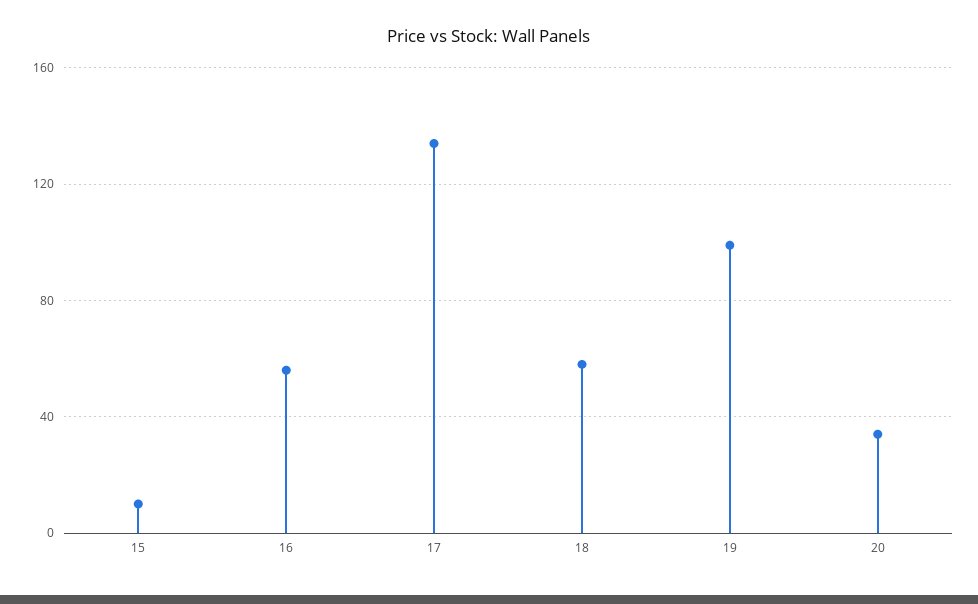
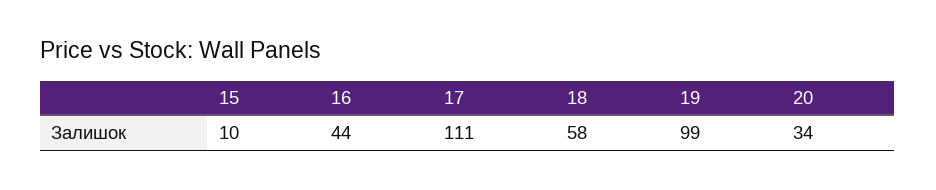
16: 55 -> 44
17: 135 -> 111

